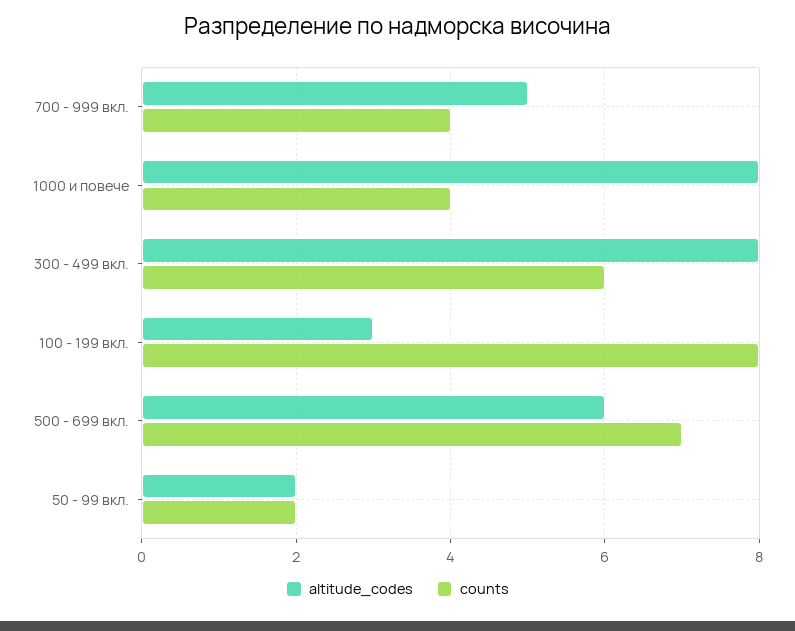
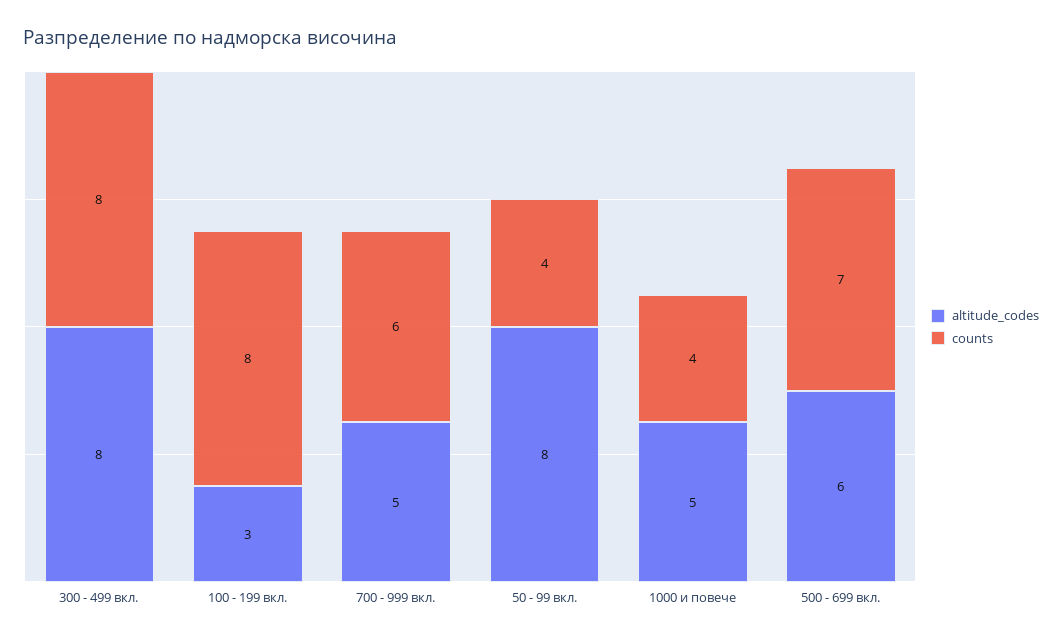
counts, 700 - 999 вкл.: 4 -> 6
altitude_codes, 1000 и повече: 8 -> 5
counts, 300 - 499 вкл.: 6 -> 8
altitude_codes, 50 - 99 вкл.: 2 -> 8
counts, 50 - 99 вкл.: 2 -> 4

